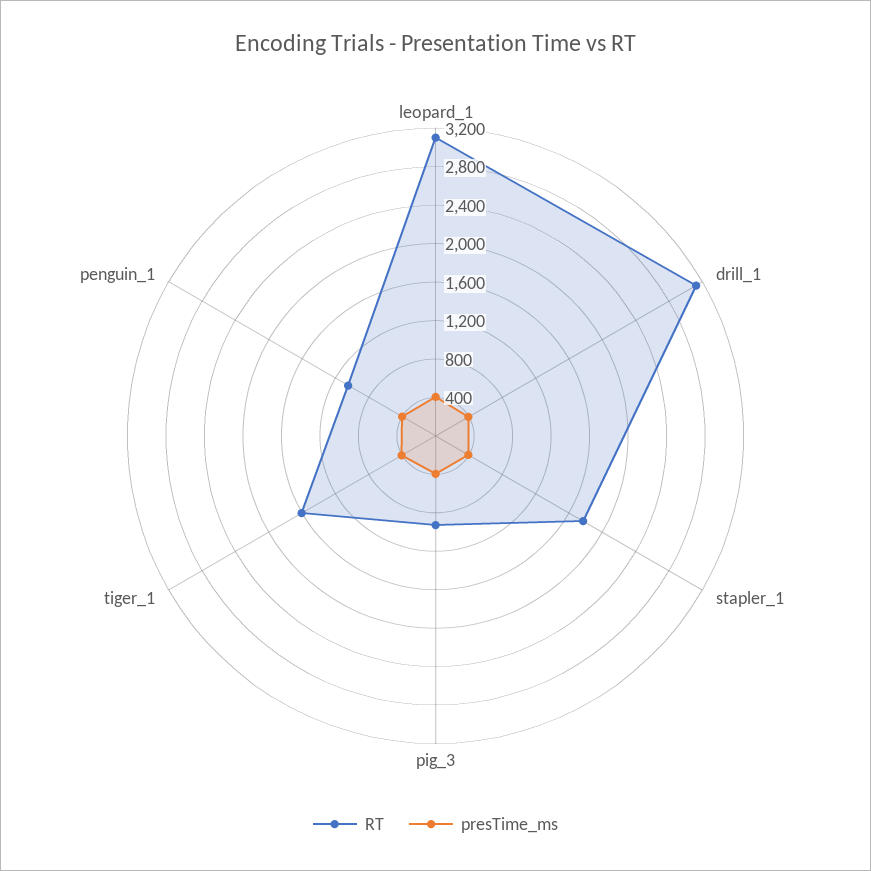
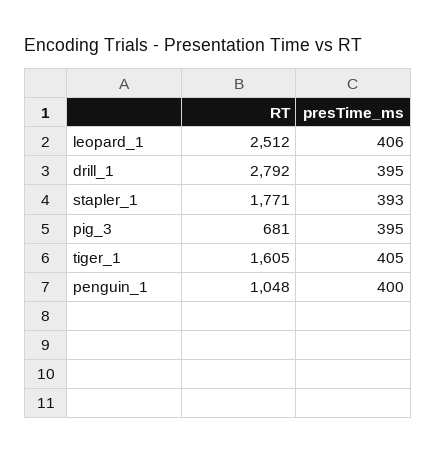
RT, leopard_1: 3100 -> 2512
RT, drill_1: 3100 -> 2792
RT, pig_3: 900 -> 681

